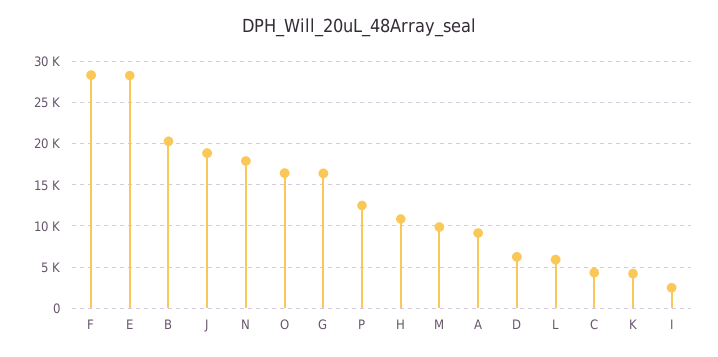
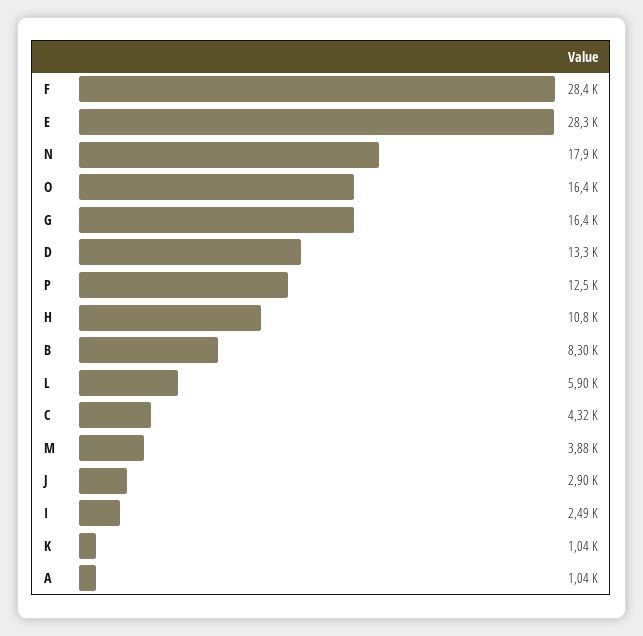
B: 20000 -> 8300
J: 19000 -> 2900
M: 10000 -> 3880
A: 9000 -> 1040
D: 6000 -> 13300
K: 4000 -> 1040

